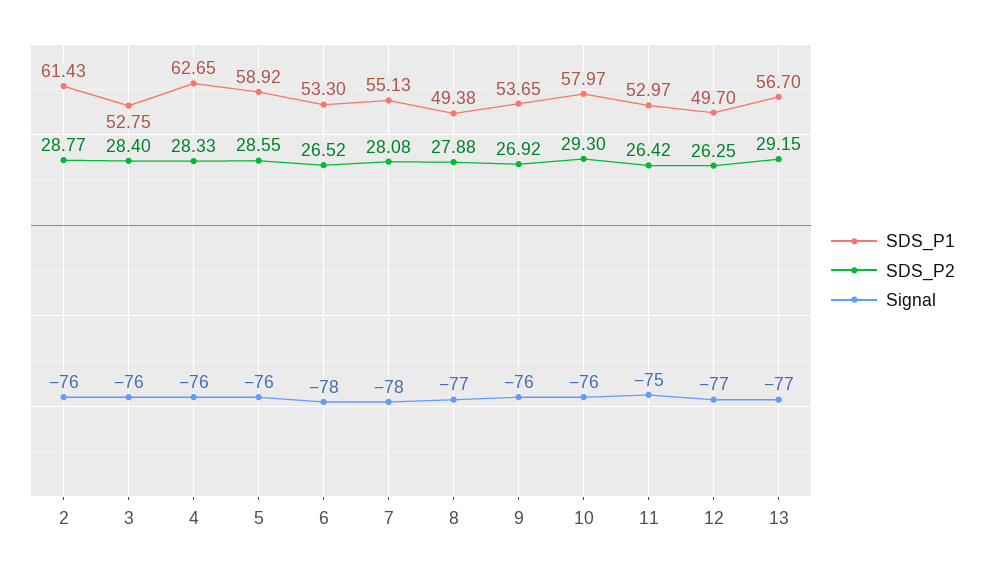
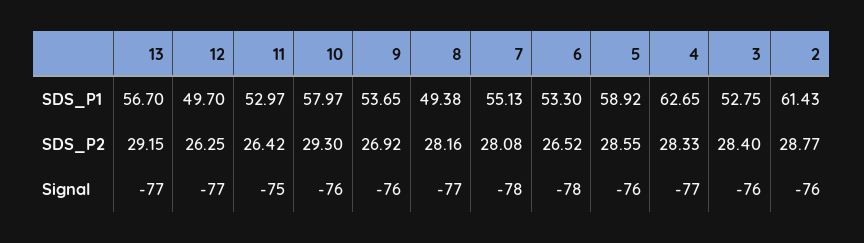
Signal, 4: -76 -> -77
SDS_P2, 8: 27.88 -> 28.16

